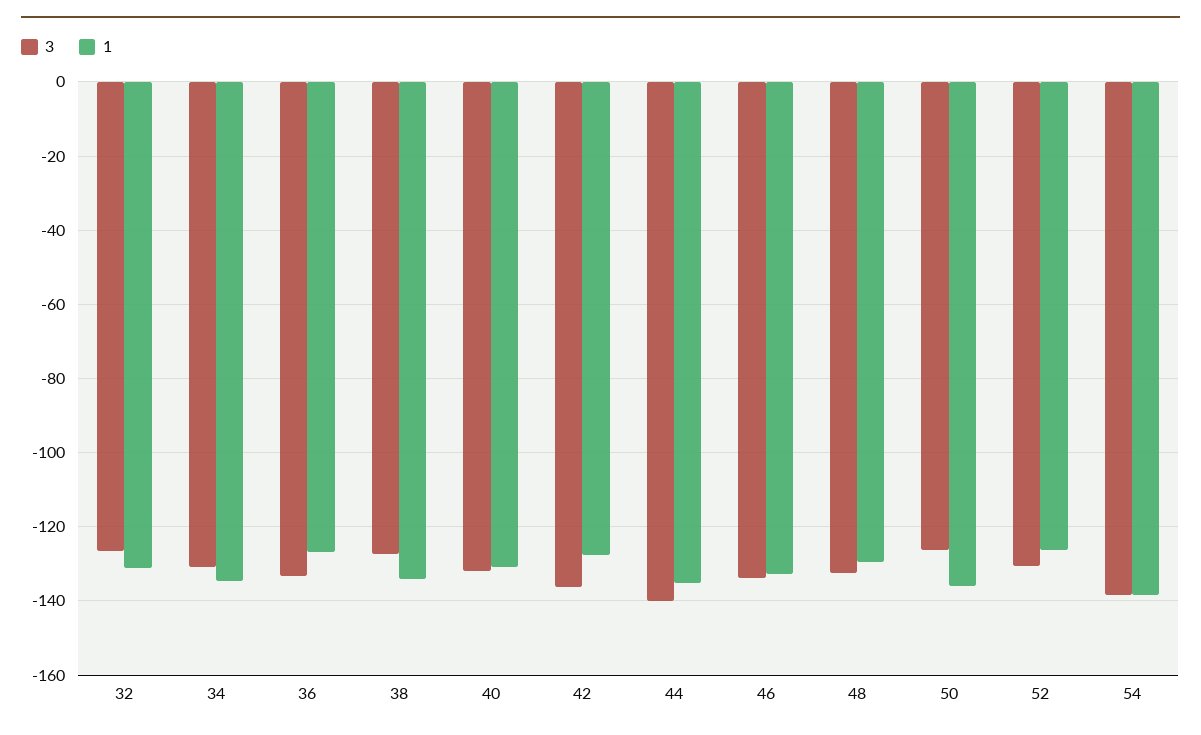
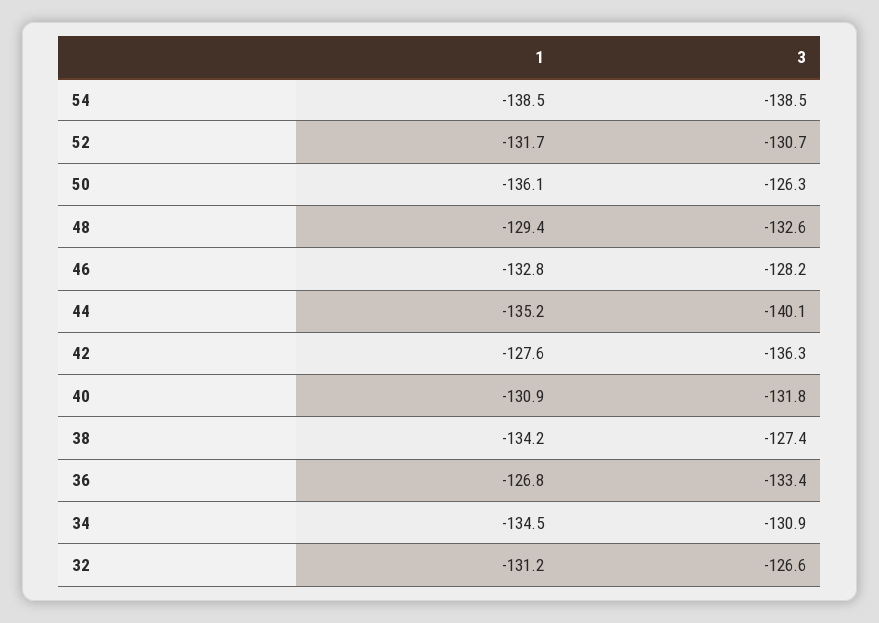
3, 46: -134 -> -128.2
1, 52: -126 -> -131.7

